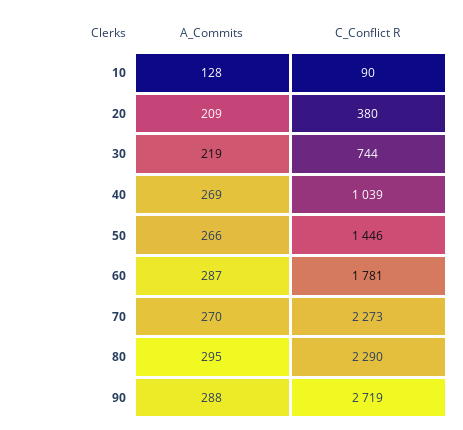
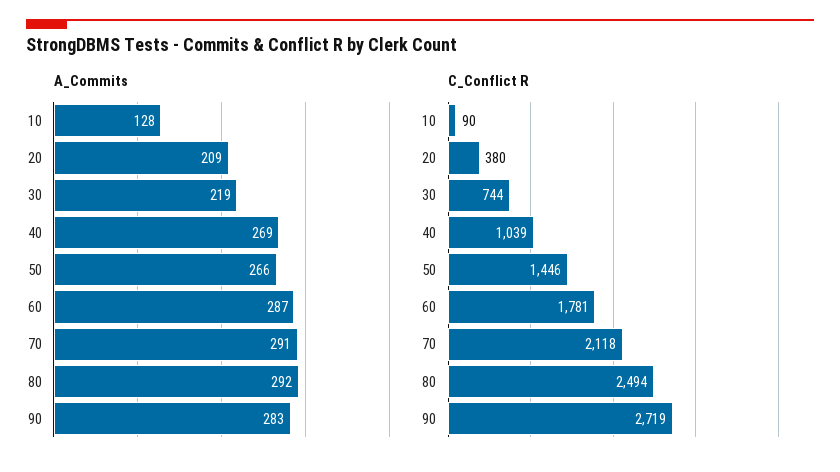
A_Commits, 70: 270 -> 291
C_Conflict R, 70: 2273 -> 2118
A_Commits, 80: 295 -> 292
C_Conflict R, 80: 2290 -> 2494
A_Commits, 90: 288 -> 283

